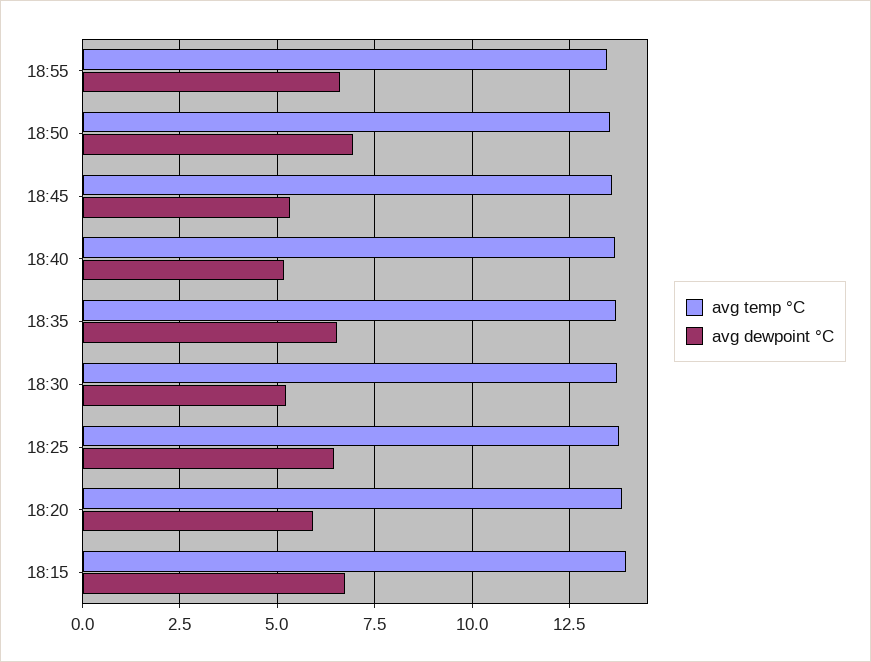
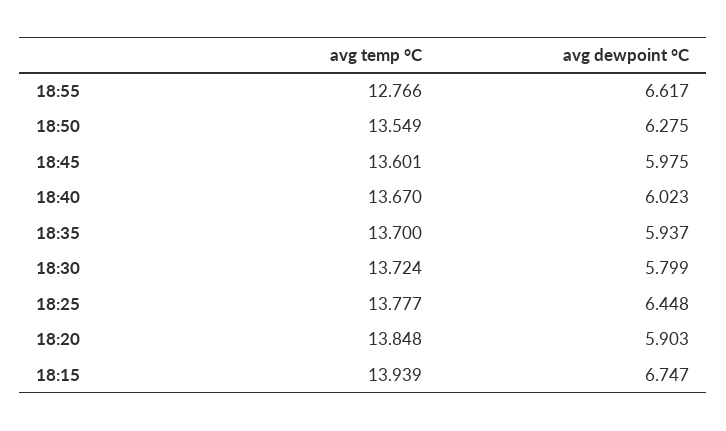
avg temp °C, 18:55: 13.5 -> 12.766
avg dewpoint °C, 18:50: 7 -> 6.275
avg dewpoint °C, 18:45: 5.25 -> 5.975
avg dewpoint °C, 18:40: 5.25 -> 6.023
avg dewpoint °C, 18:35: 6.5 -> 5.937
avg dewpoint °C, 18:30: 5.25 -> 5.799

